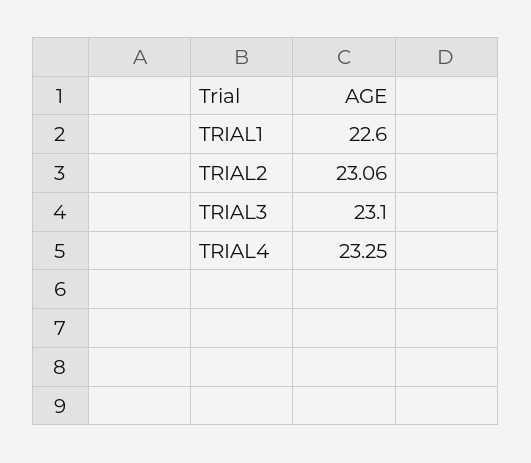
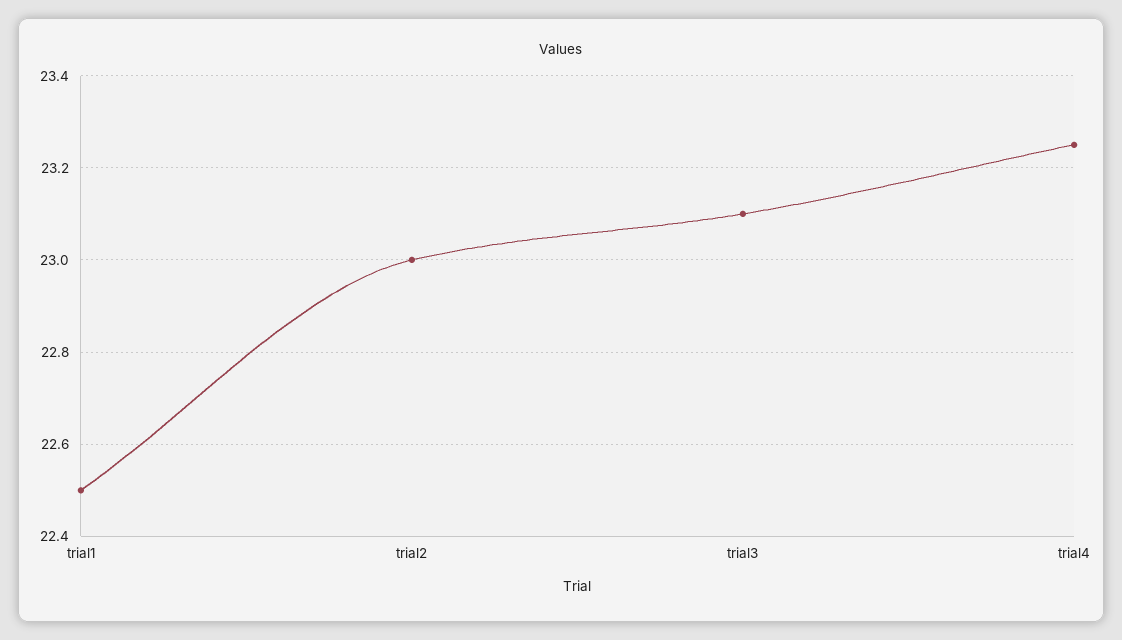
TRIAL1: 22.6 -> 22.5
TRIAL2: 23.06 -> 23

